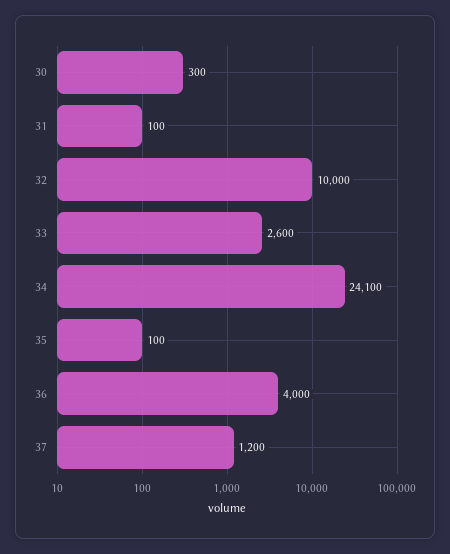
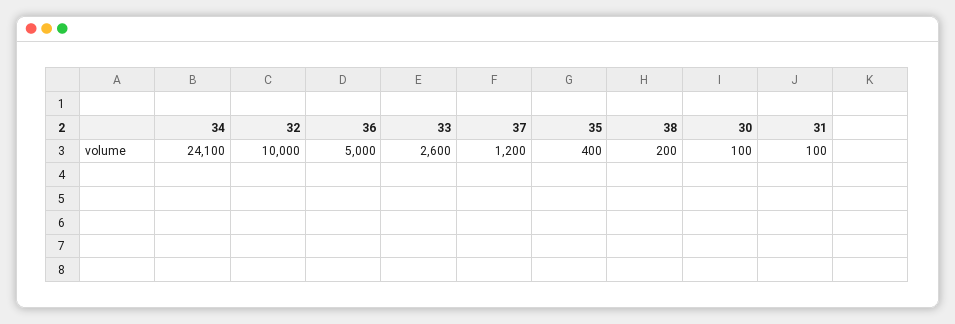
30: 300 -> 100
35: 100 -> 400
36: 4000 -> 5000
38: none -> 200

